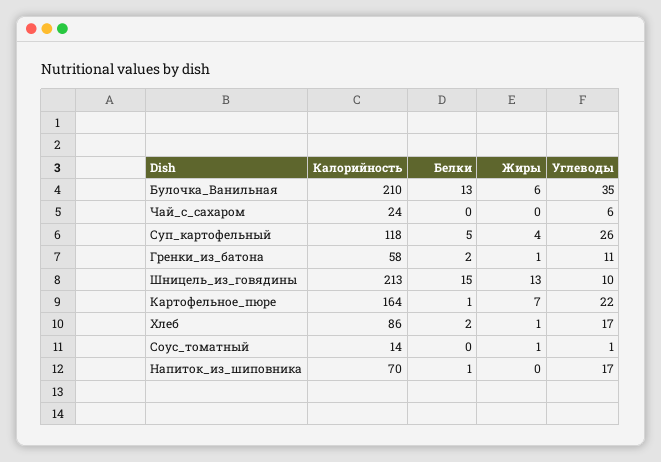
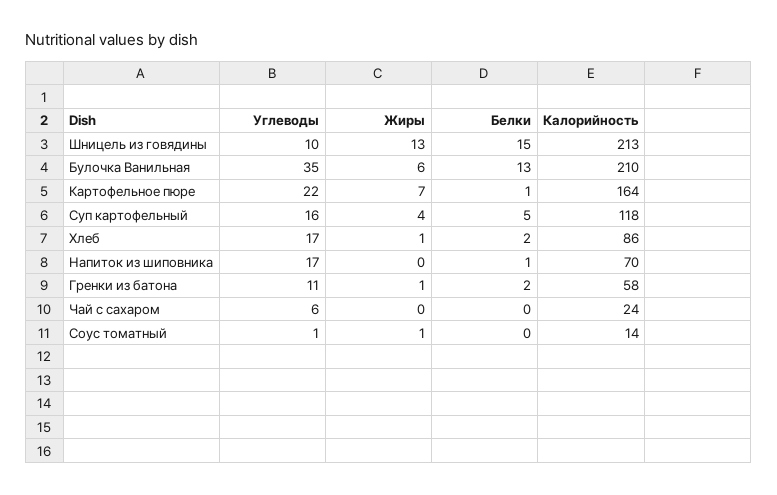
Углеводы, Суп_картофельный: 26 -> 16

